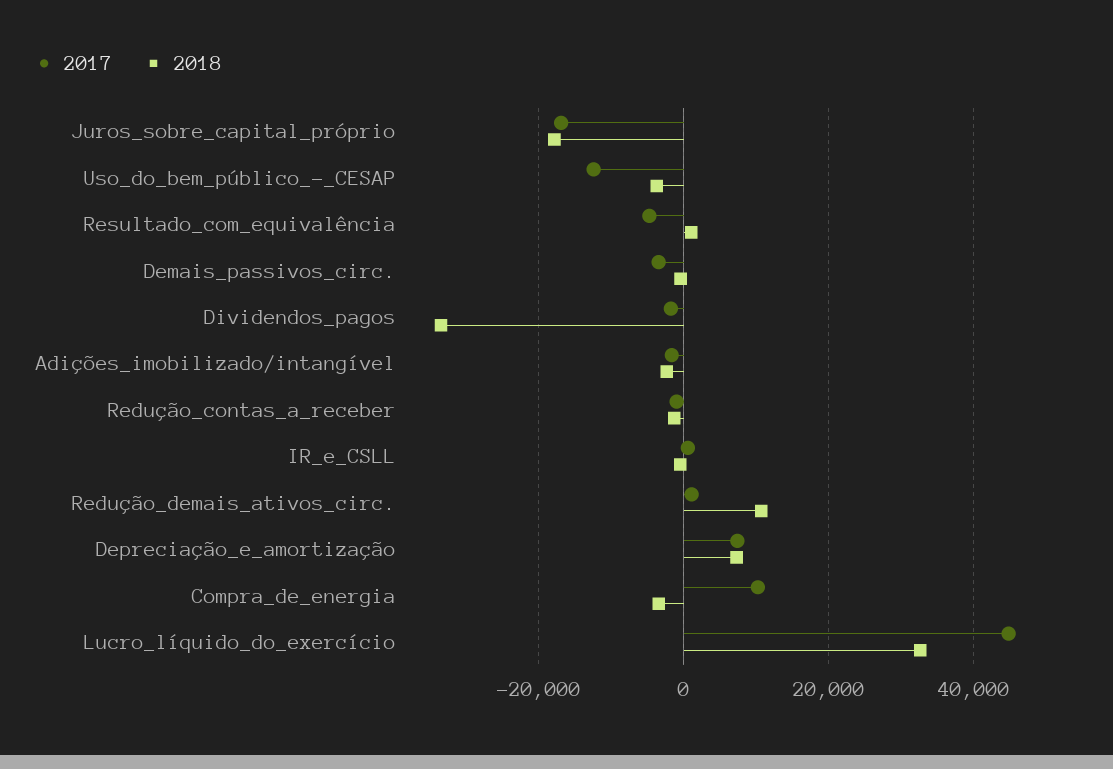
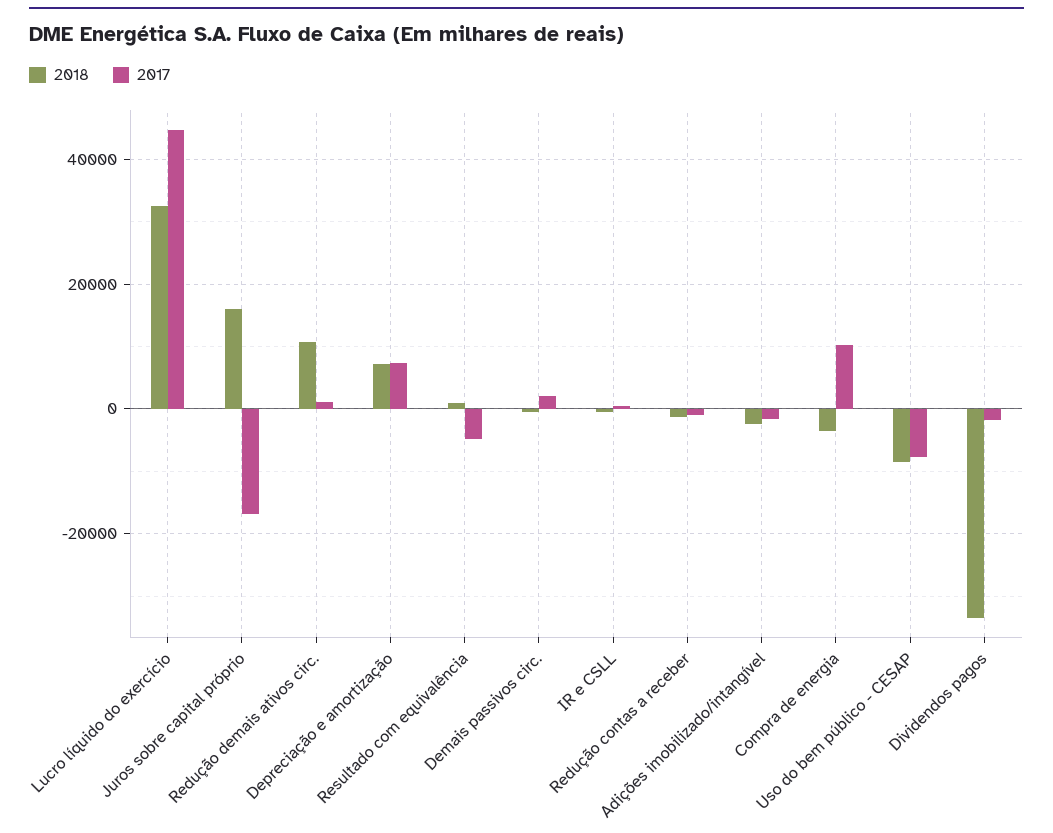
2018, Juros_sobre_capital_próprio: -18000 -> 16000
2017, Uso_do_bem_público_-_CESAP: -12000 -> -8000
2018, Uso_do_bem_público_-_CESAP: -4000 -> -8000
2017, Demais_passivos_circ.: -4000 -> 2000

